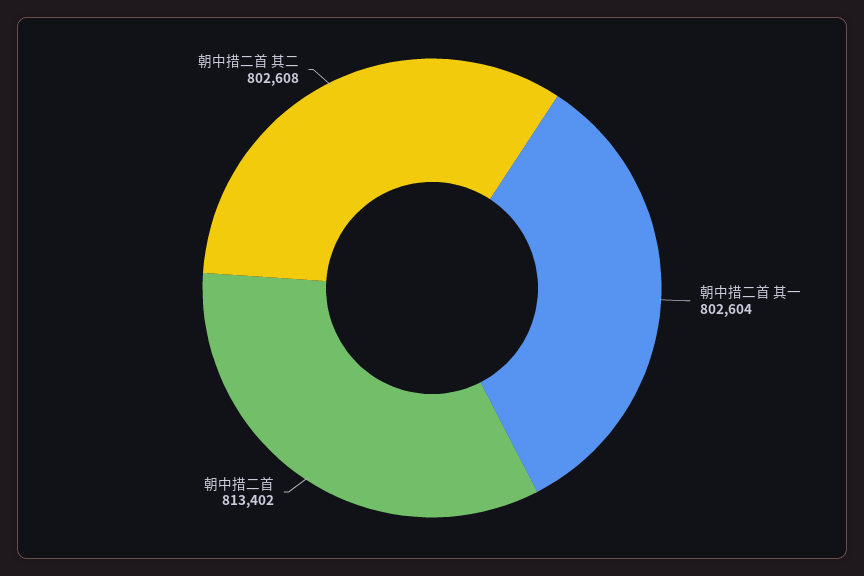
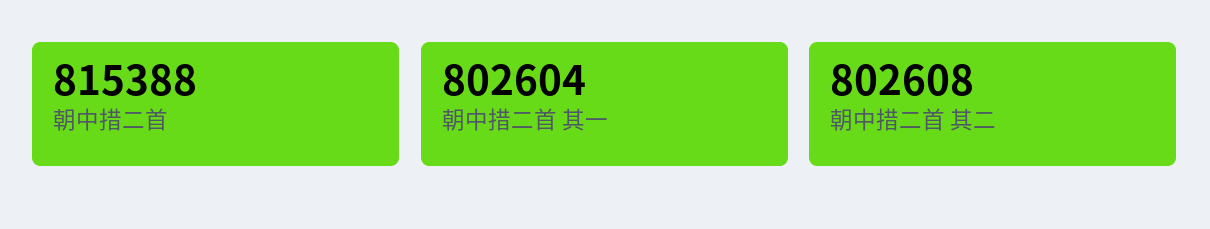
朝中措二首: 813402 -> 815388

